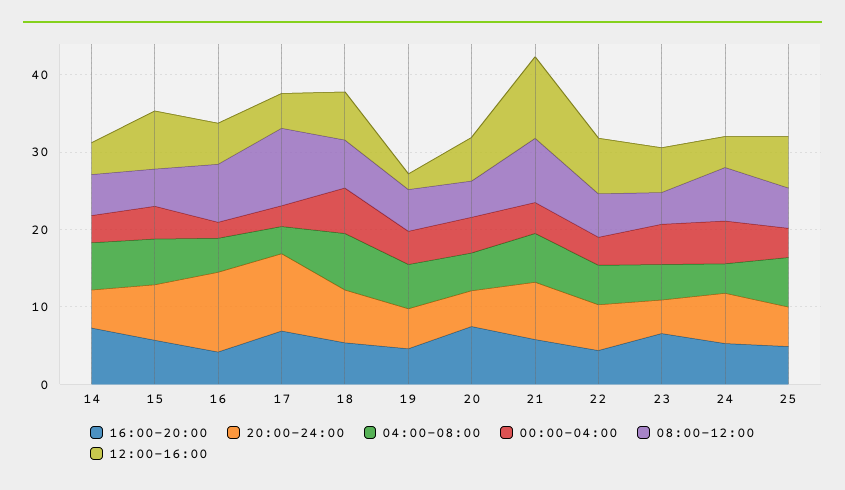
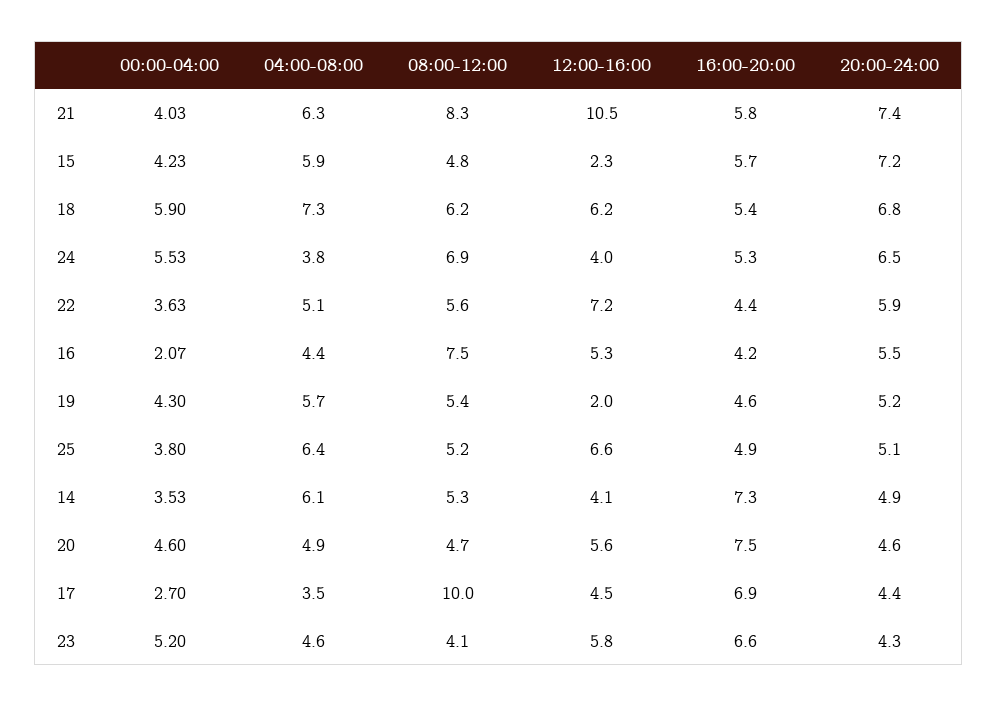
12:00-16:00, 15: 8 -> 2.3
20:00-24:00, 16: 10 -> 5.5
20:00-24:00, 17: 10 -> 4.4

